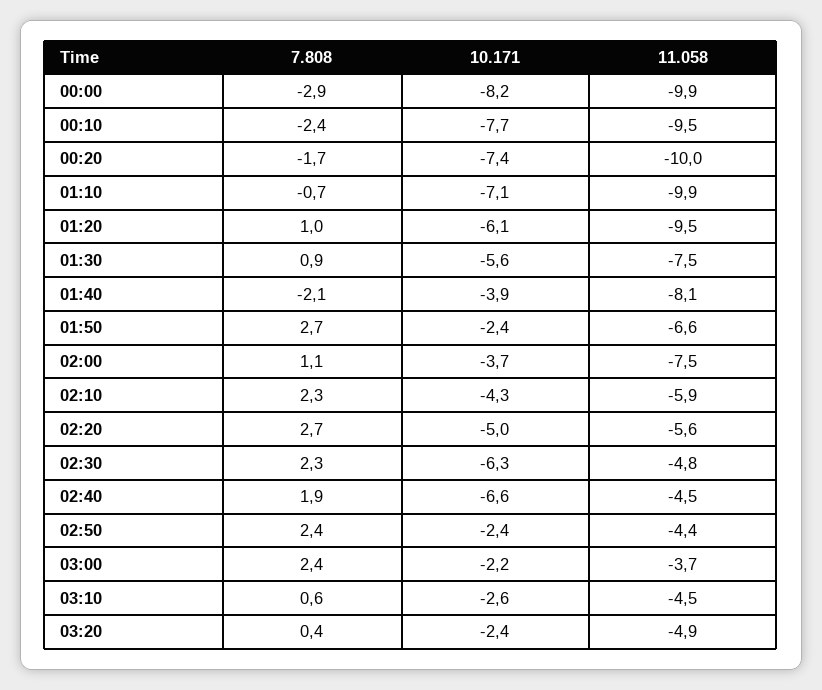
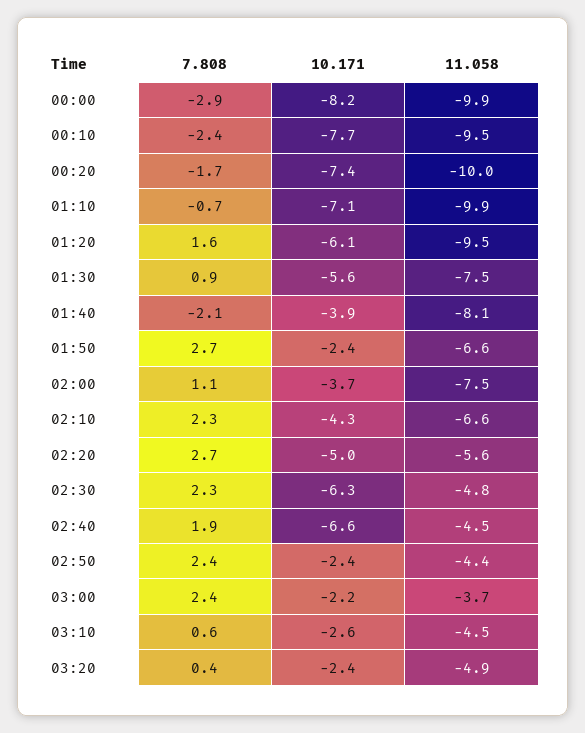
7.808, 01:20: 1 -> 1.6
11.058, 02:10: -5.9 -> -6.6

